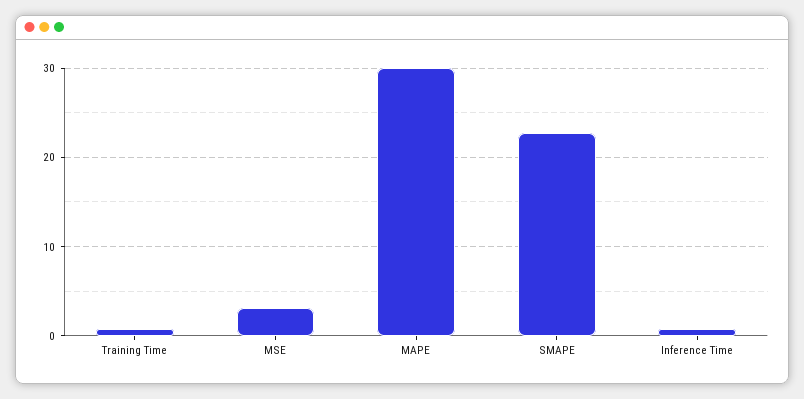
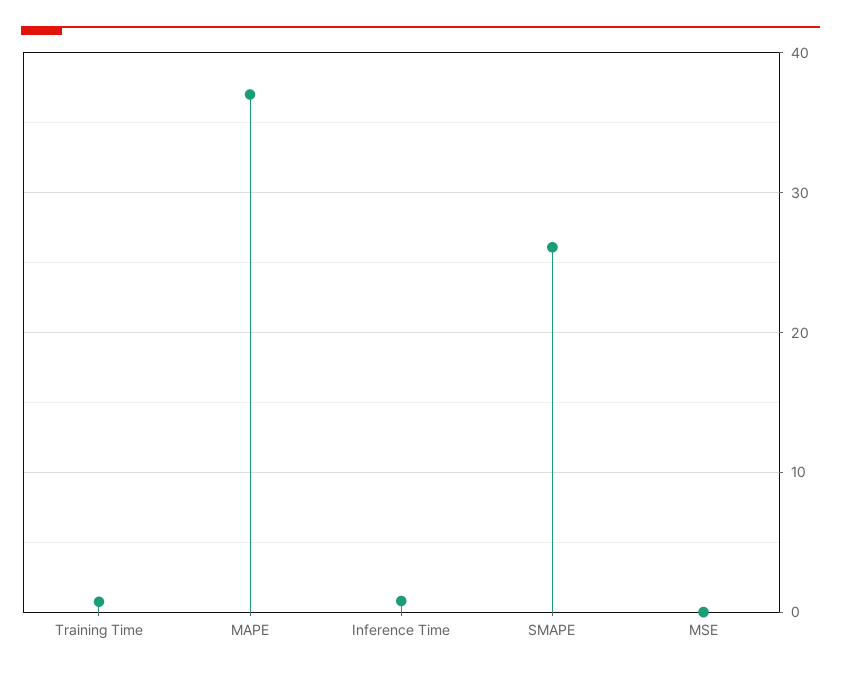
MSE: 3 -> 0
MAPE: 30 -> 37
SMAPE: 23 -> 26

